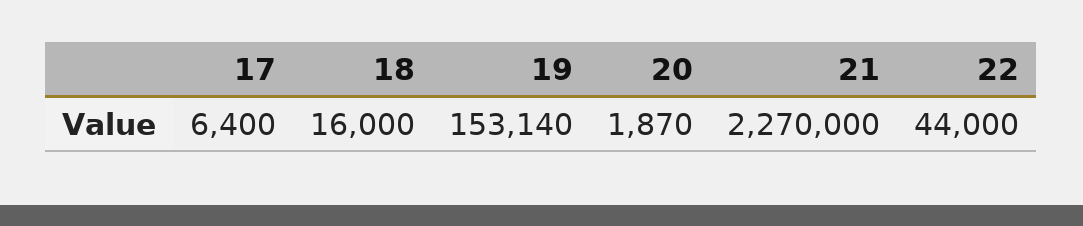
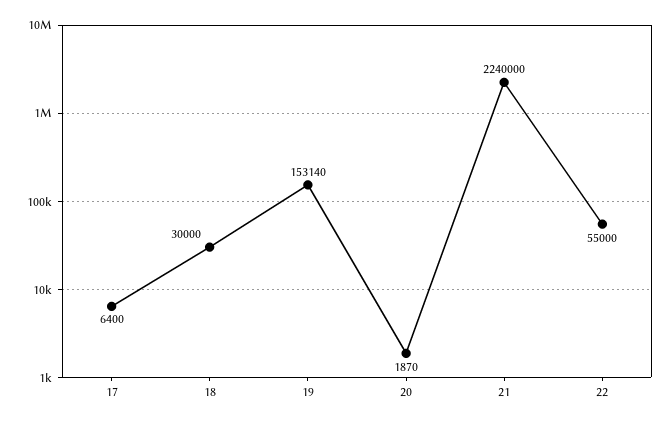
18: 16000 -> 30000
21: 2270000 -> 2240000
22: 44000 -> 55000

